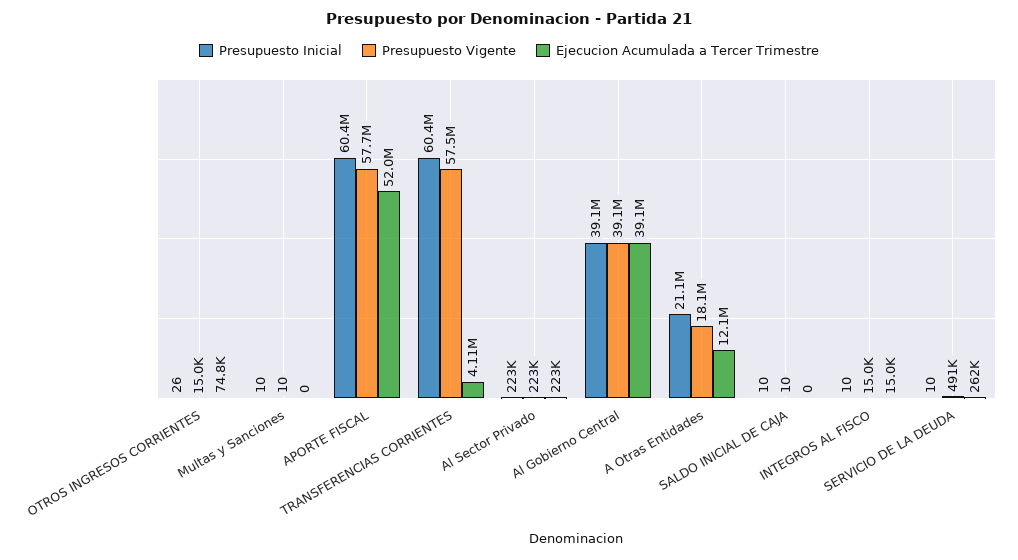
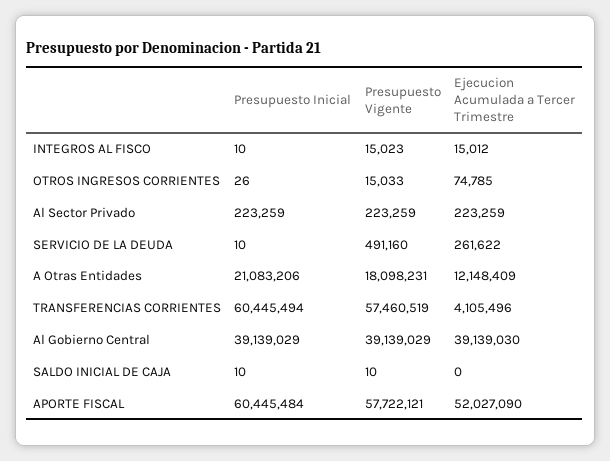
Presupuesto Inicial, Multas y Sanciones: 10 -> none
Presupuesto Vigente, Multas y Sanciones: 10 -> none
Ejecucion Acumulada a Tercer Trimestre, Multas y Sanciones: 0 -> none

